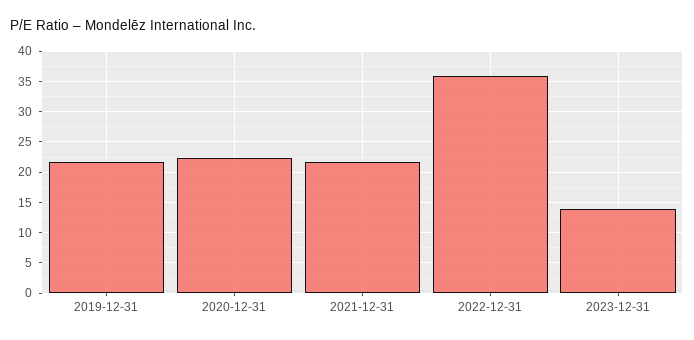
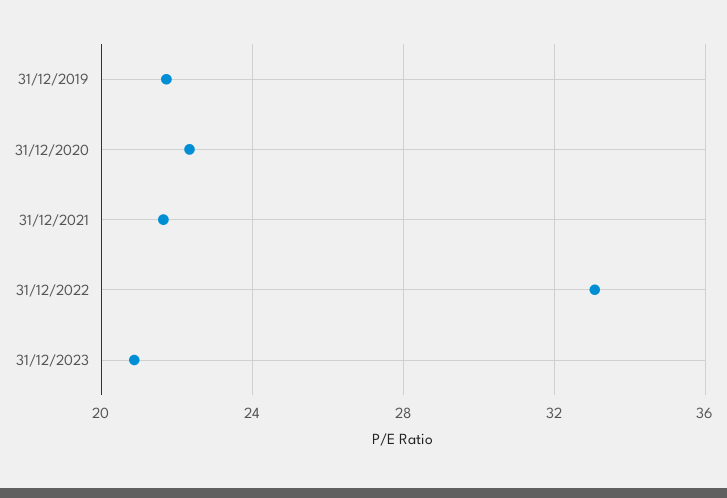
2022-12-31: 36 -> 33
2023-12-31: 14 -> 21

